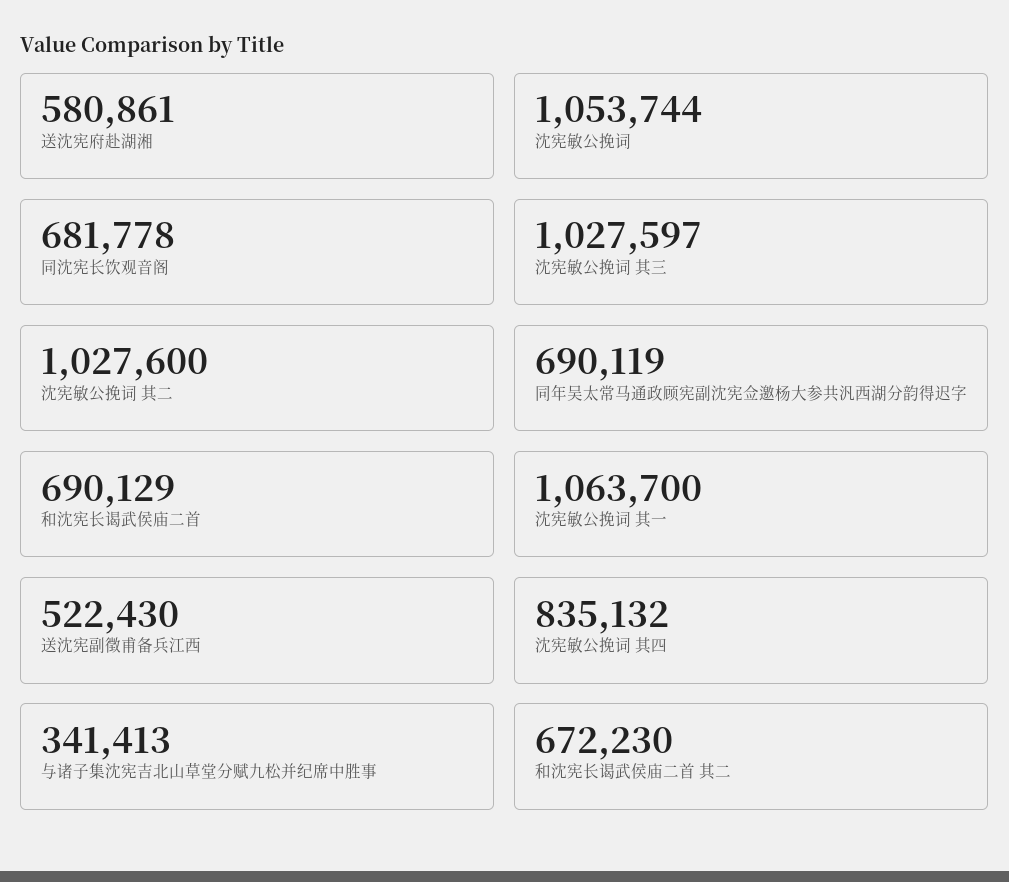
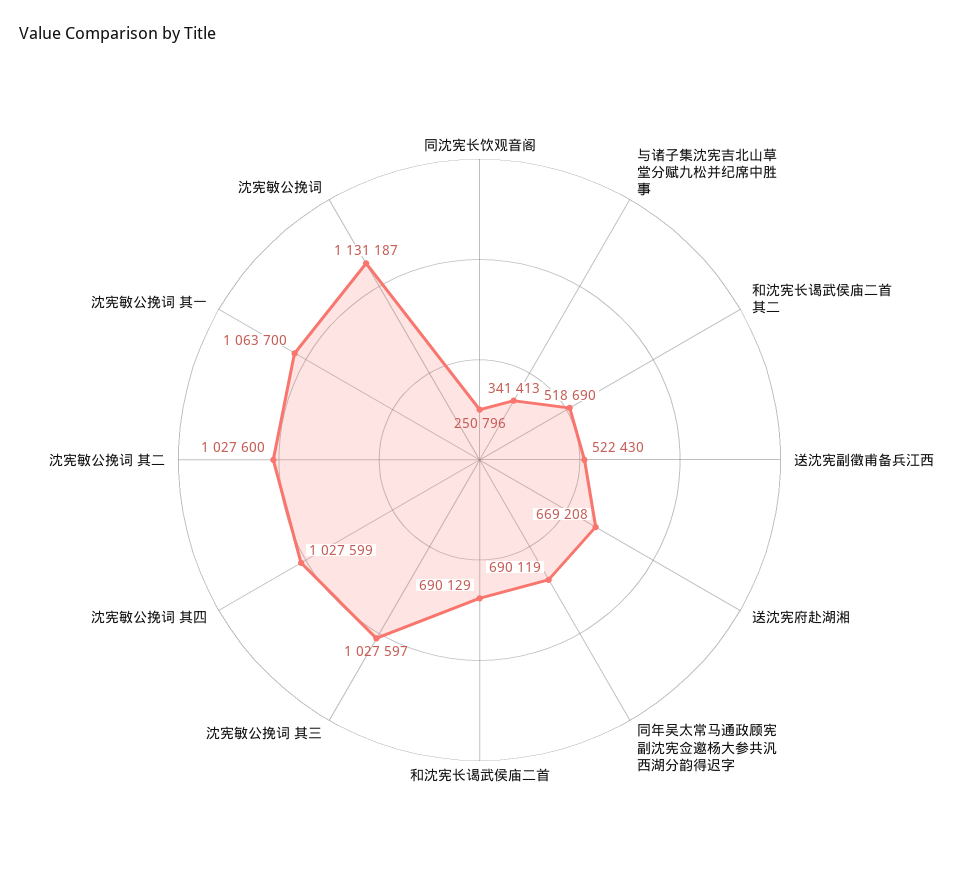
送沈宪府赴湖湘: 580861 -> 669208
沈宪敏公挽词: 1053744 -> 1131187
同沈宪长饮观音阁: 681778 -> 250796
沈宪敏公挽词 其四: 835132 -> 1027599
和沈宪长谒武侯庙二首 其二: 672230 -> 518690

